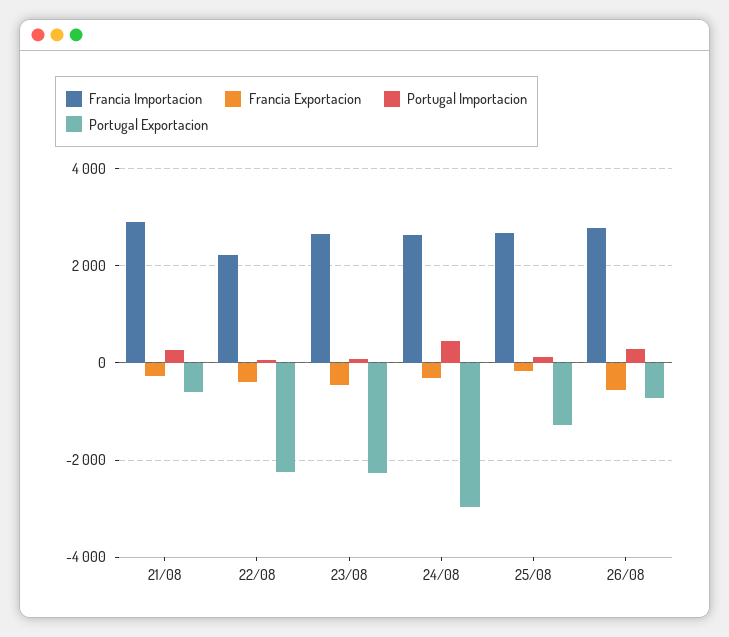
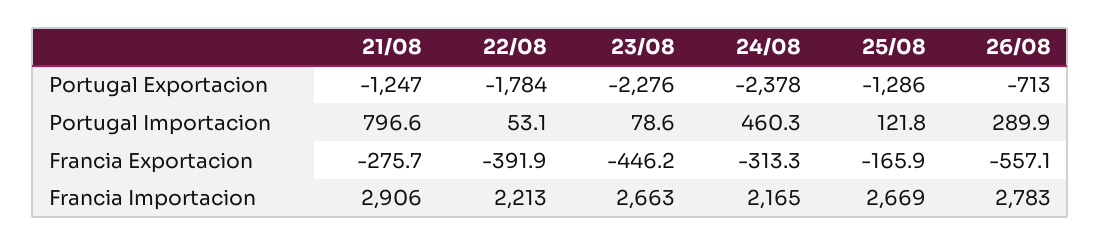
Portugal Importacion, 21/08: 200 -> 796.6
Portugal Exportacion, 21/08: -600 -> -1247
Portugal Exportacion, 22/08: -2200 -> -1784
Francia Importacion, 24/08: 2600 -> 2165
Portugal Exportacion, 24/08: -3000 -> -2378

